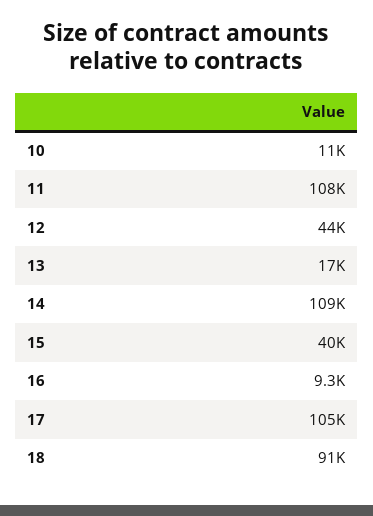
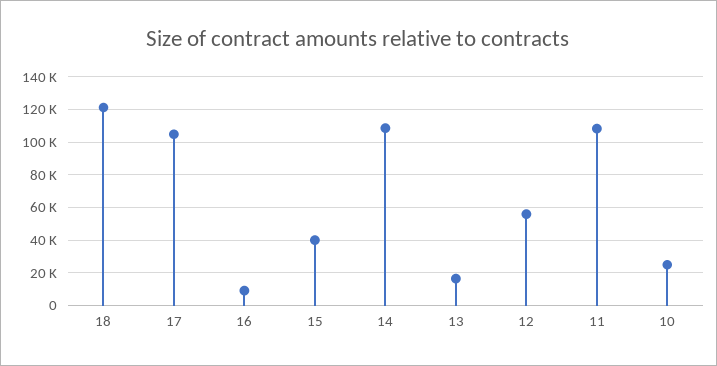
10: 11000 -> 25000
12: 44000 -> 55000
18: 91000 -> 120000

